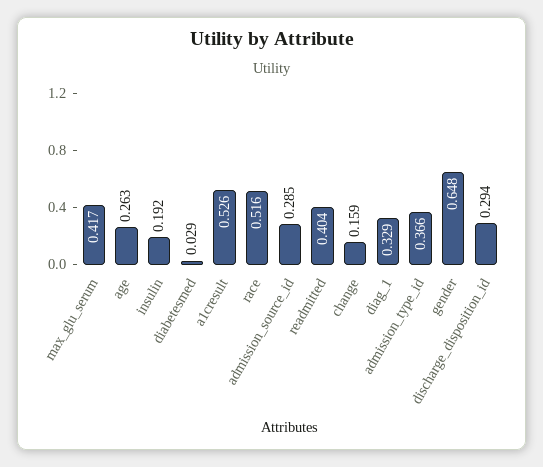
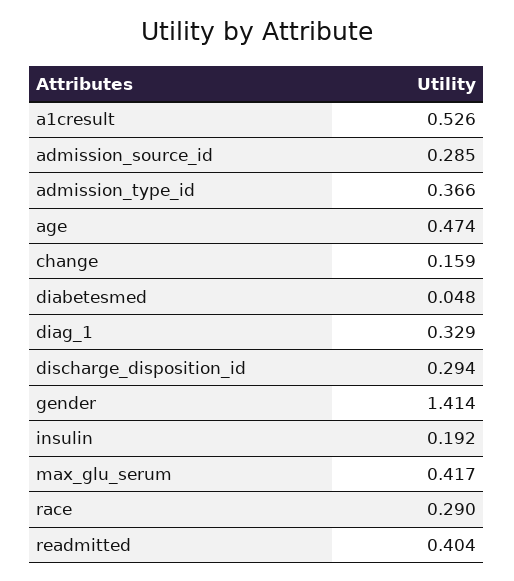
age: 0.263 -> 0.474
diabetesmed: 0.029 -> 0.048
race: 0.516 -> 0.29
gender: 0.648 -> 1.414

